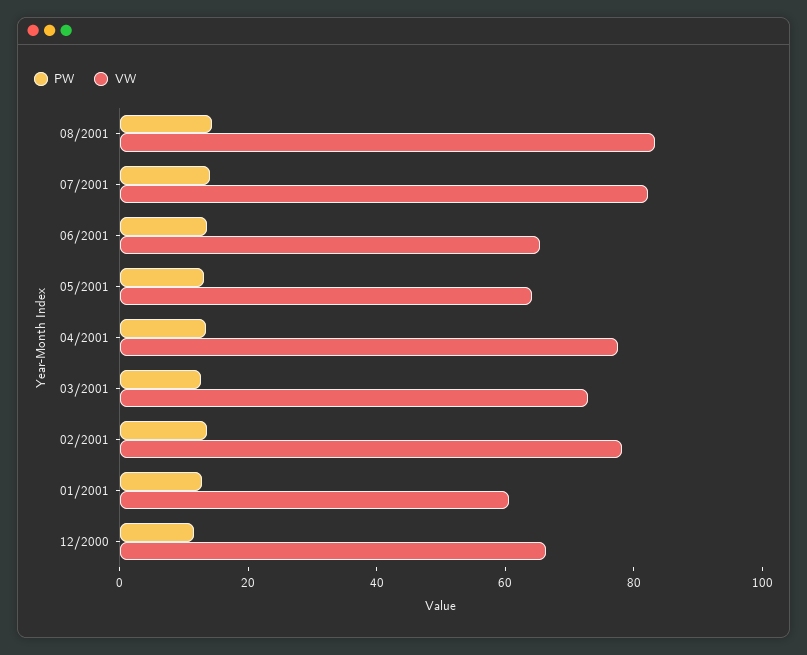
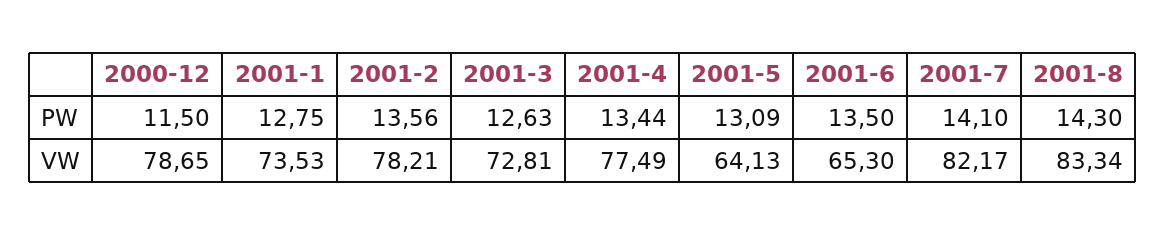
VW, 01/2001: 60 -> 73.53
VW, 12/2000: 65 -> 78.65

